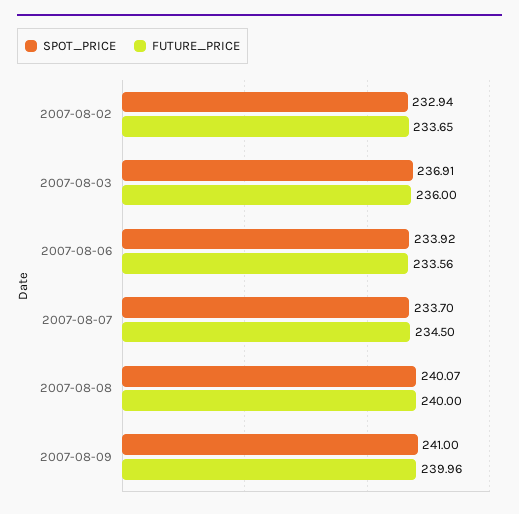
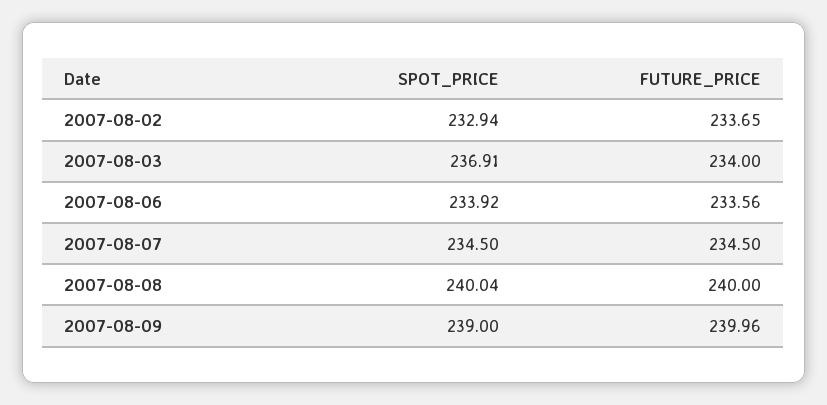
FUTURE_PRICE, 2007-08-03: 236 -> 234
SPOT_PRICE, 2007-08-07: 233.7 -> 234.5
SPOT_PRICE, 2007-08-08: 240.07 -> 240.04
SPOT_PRICE, 2007-08-09: 241 -> 239

